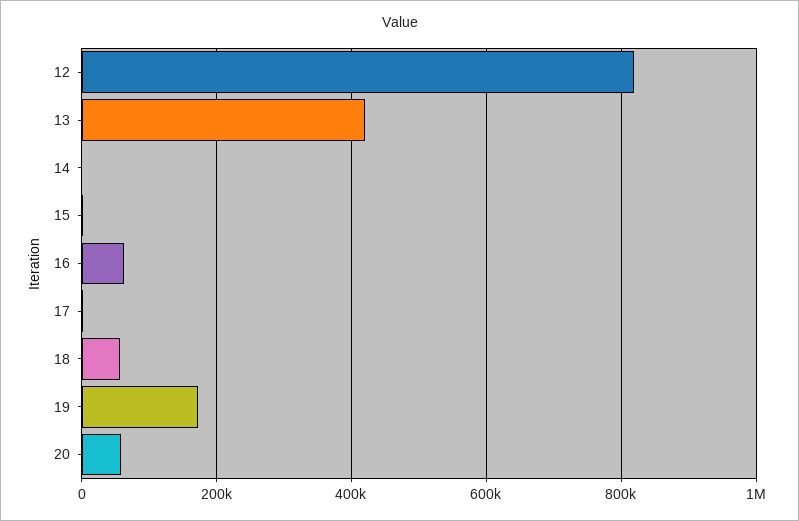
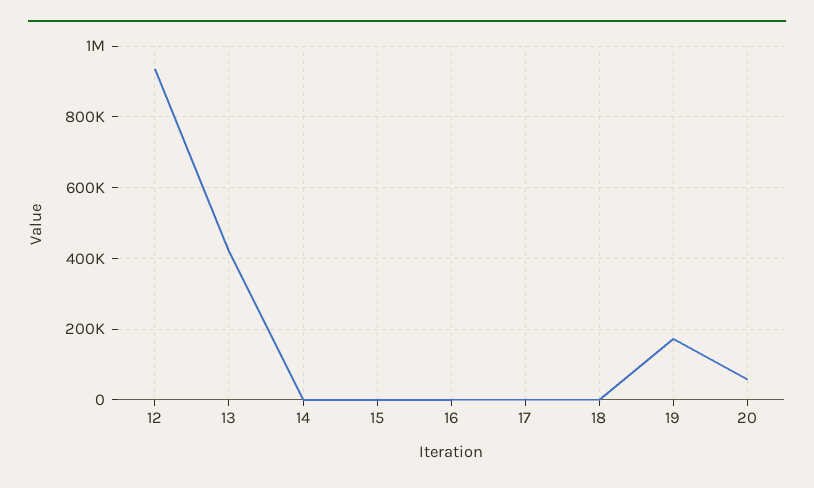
12: 820000 -> 940000
16: 60000 -> 0
18: 60000 -> 0

